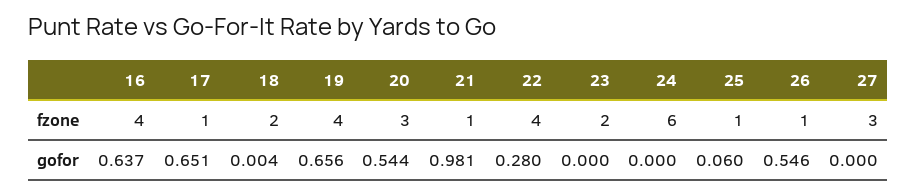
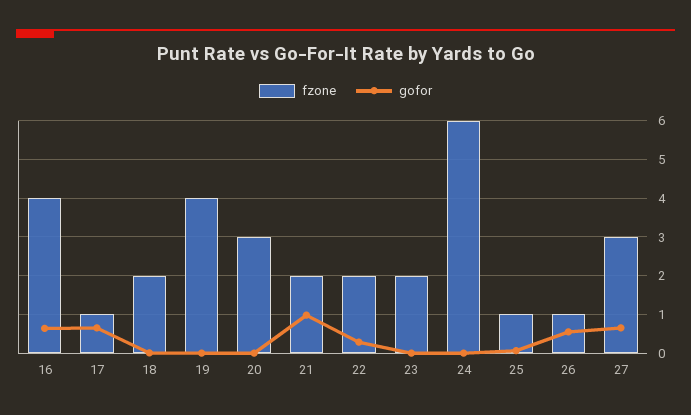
fzone, 21: 1 -> 2
fzone, 22: 4 -> 2
gofor, 19: 0.656 -> 0
gofor, 20: 0.544 -> 0
gofor, 27: 0 -> 0.6

